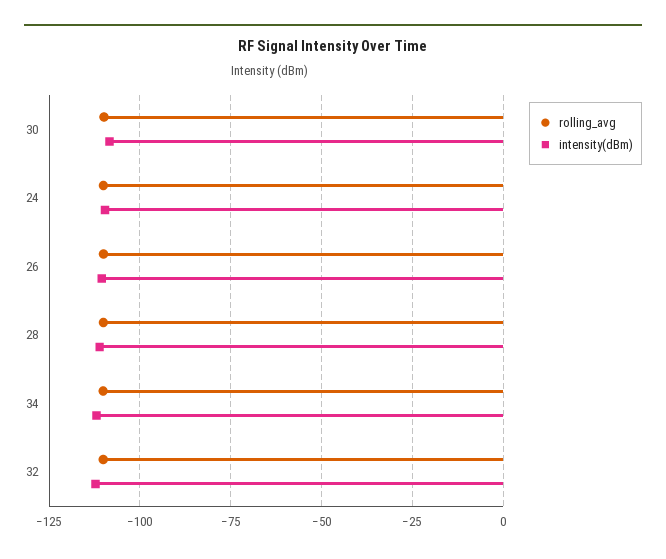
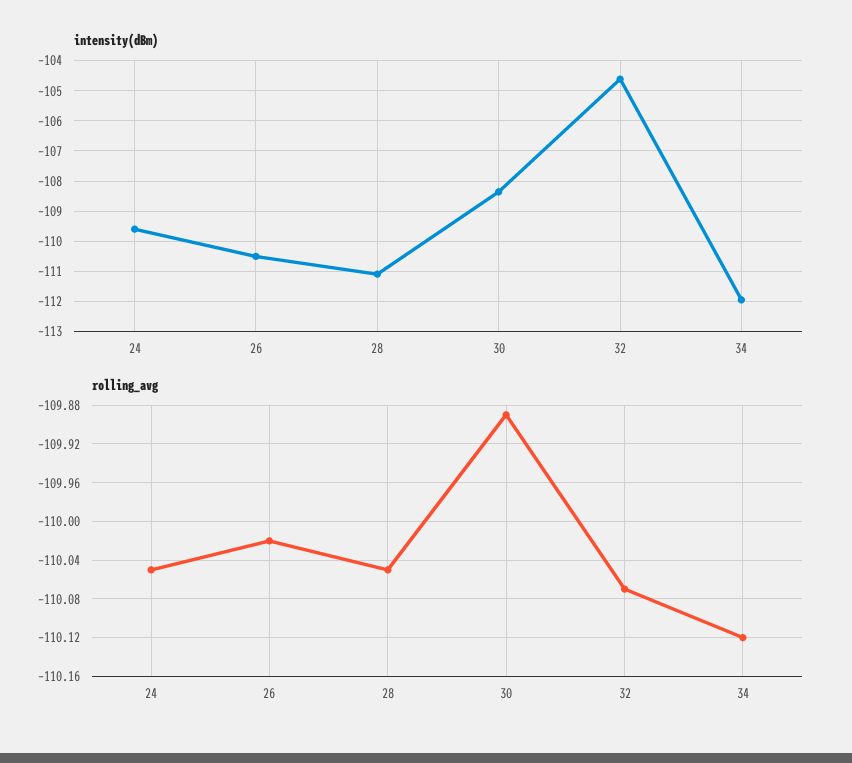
intensity(dBm), 32: -112.5 -> -104.6

